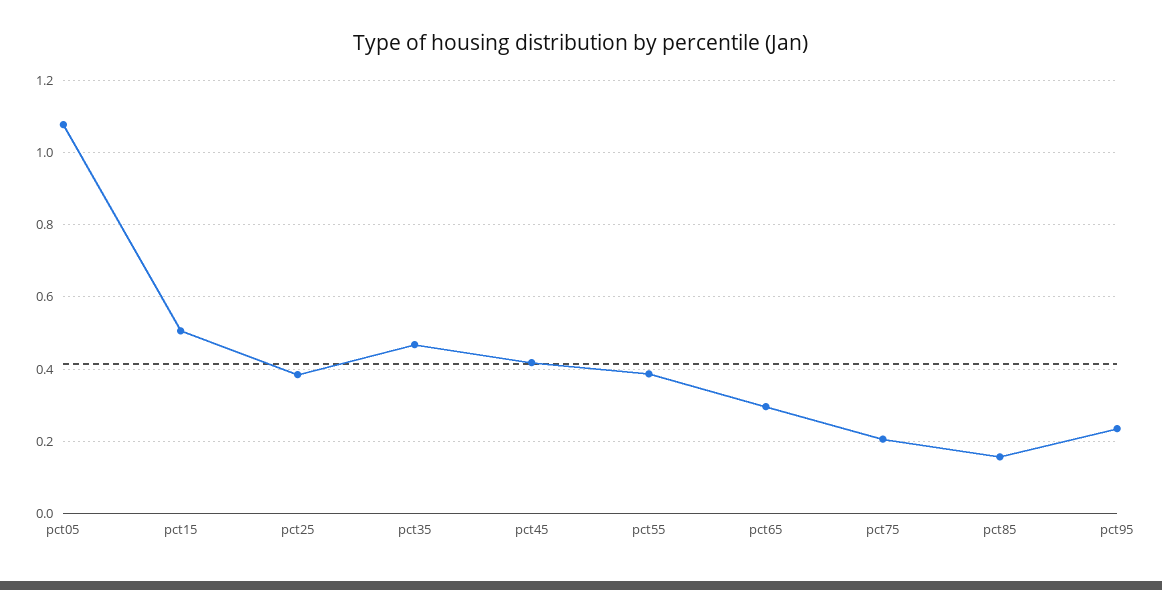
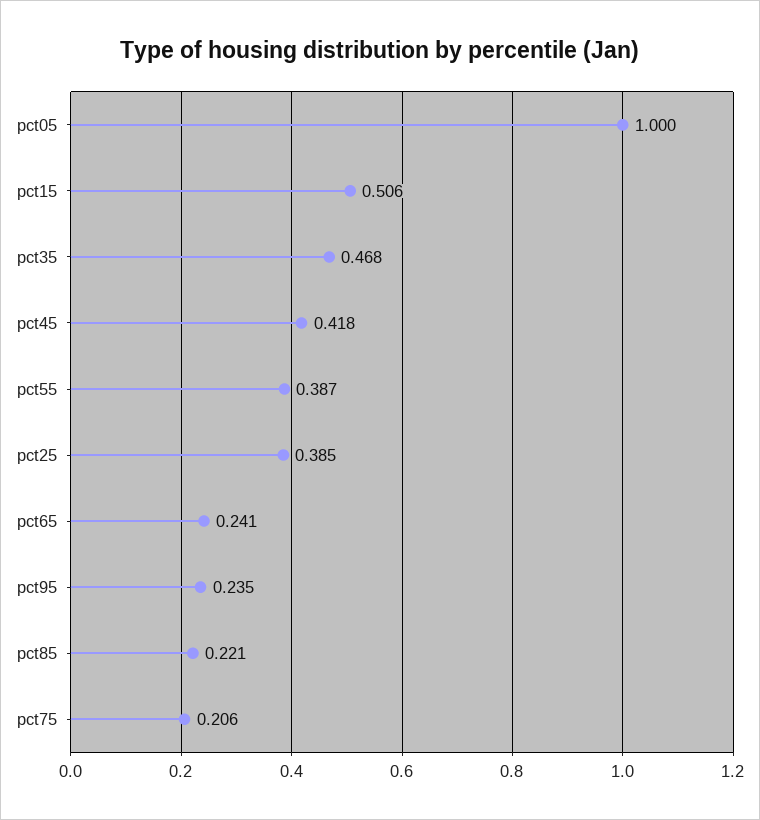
pct05: 1.08 -> 1
pct65: 0.3 -> 0.241
pct85: 0.16 -> 0.221

